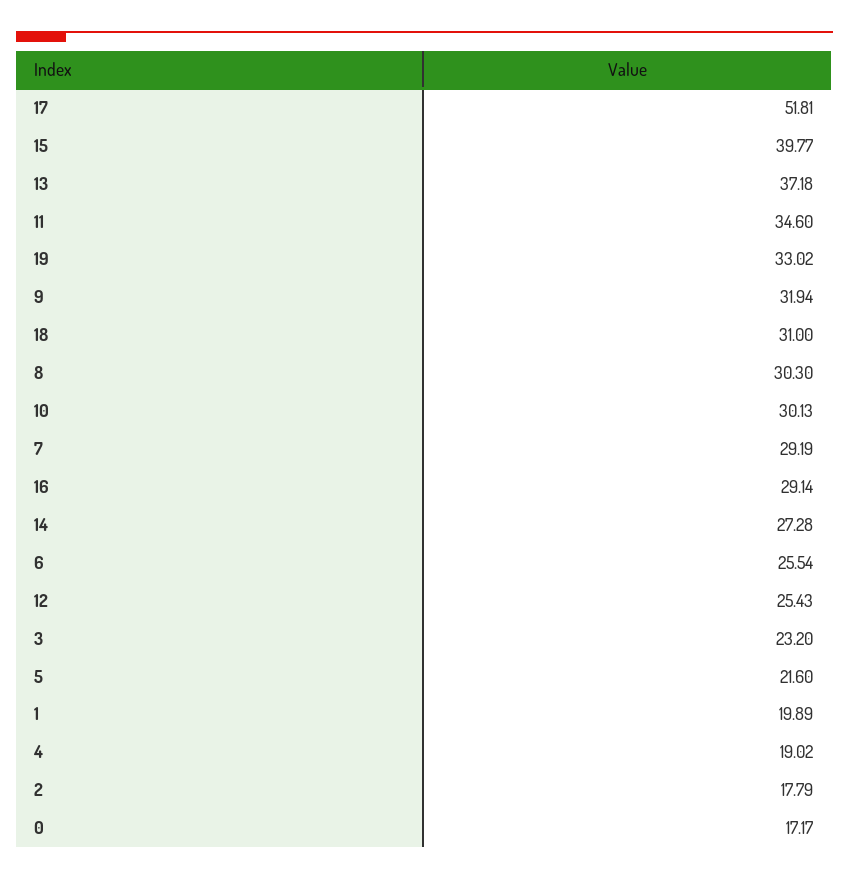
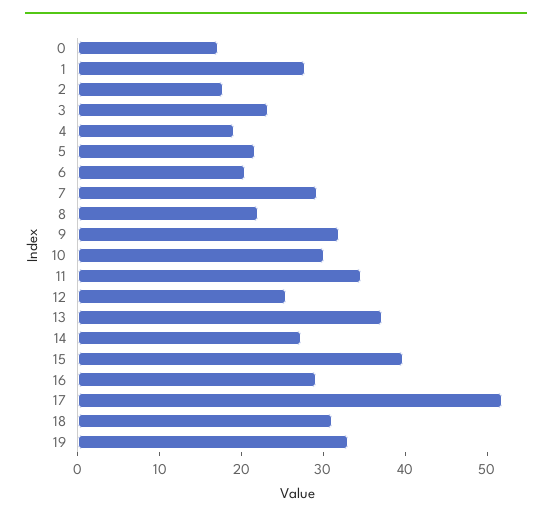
8: 30.3 -> 22
6: 25.54 -> 20
1: 19.89 -> 28

